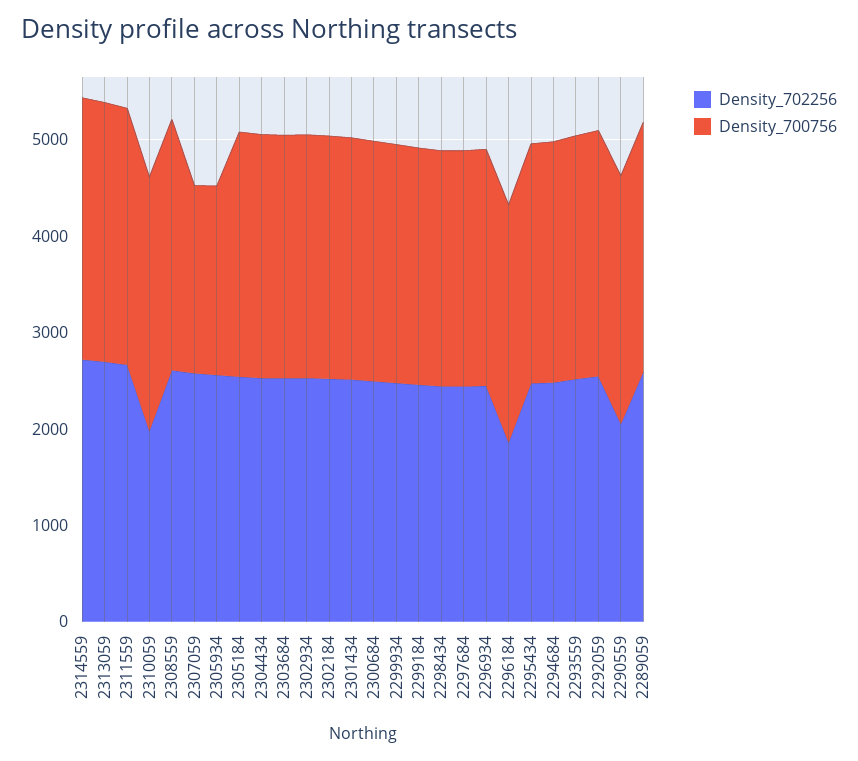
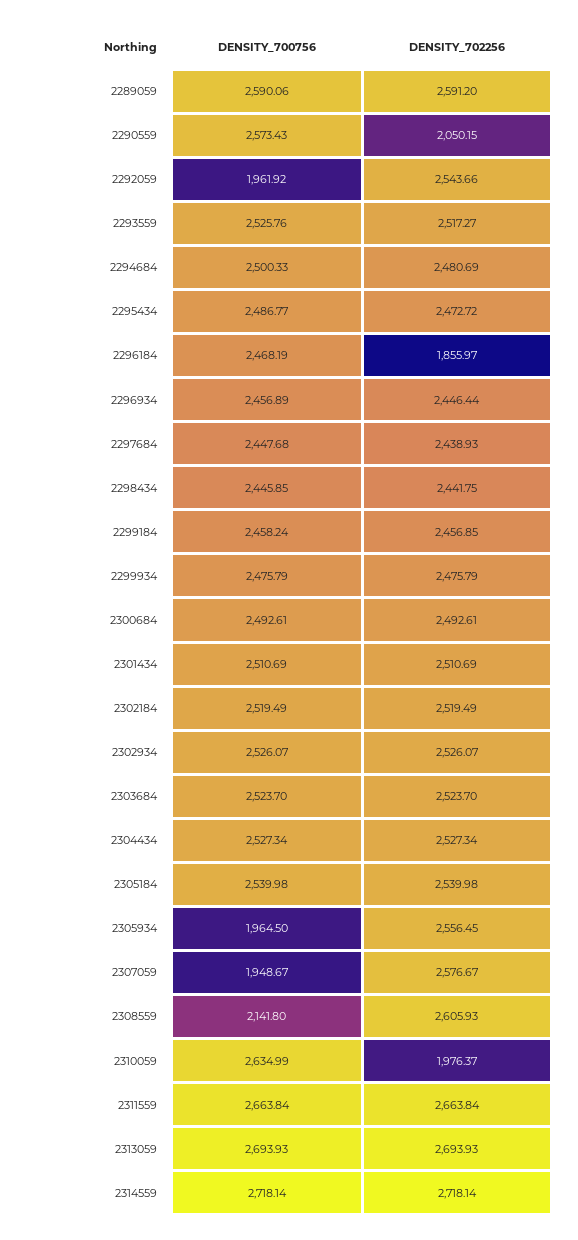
Density_700756, 2308559: 2600 -> 2141.8
Density_700756, 2292059: 2600 -> 1961.92

